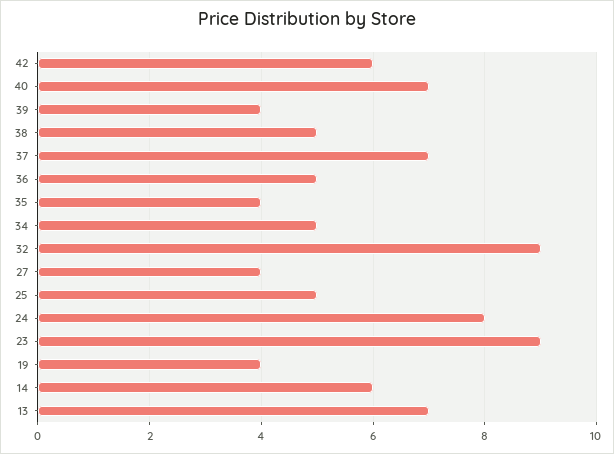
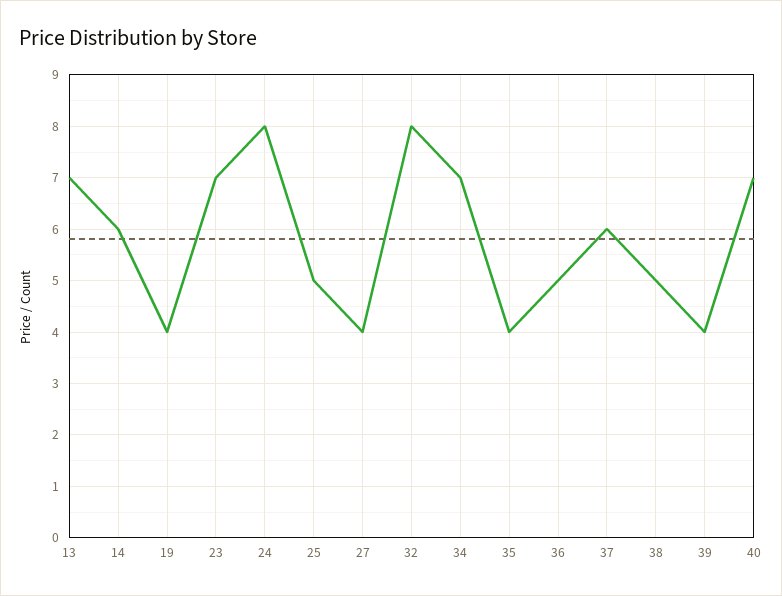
42: 6 -> none
37: 7 -> 6
34: 5 -> 7
32: 9 -> 8
23: 9 -> 7

